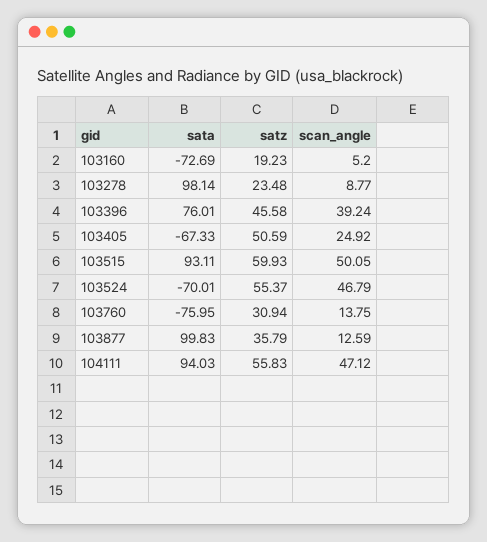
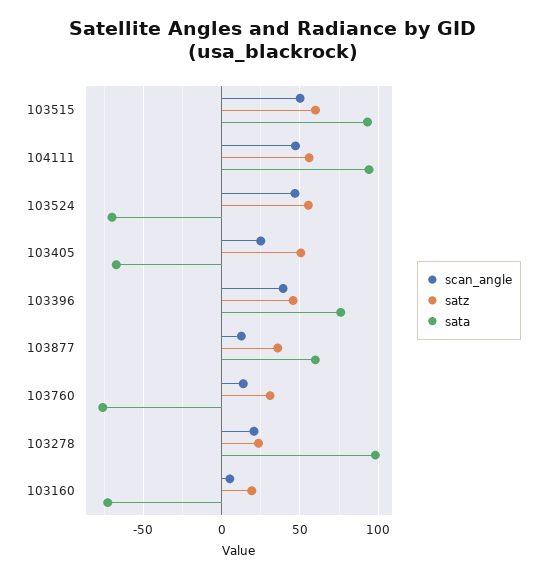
scan_angle, 103278: 8.77 -> 20
sata, 103877: 99.83 -> 60

